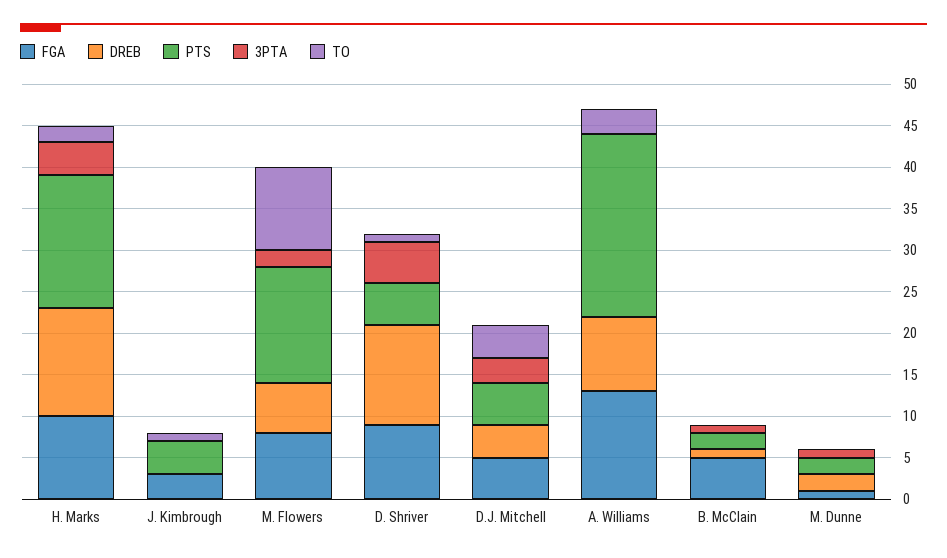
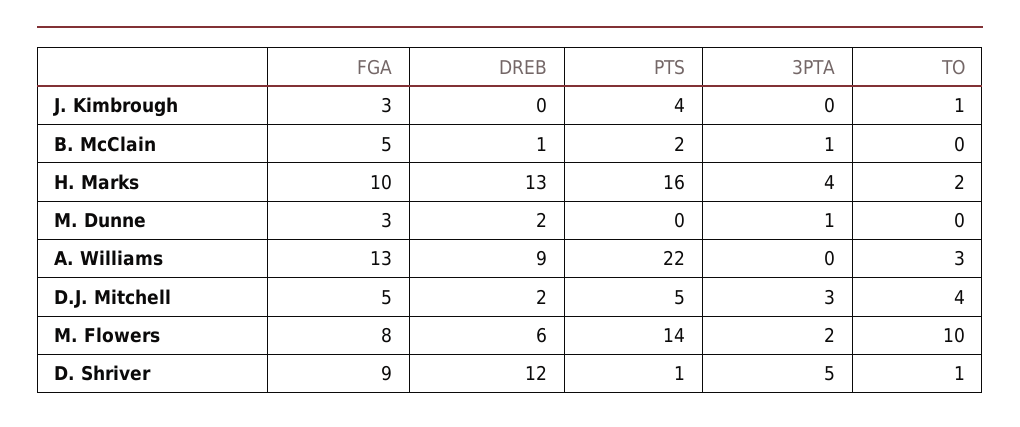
PTS, D. Shriver: 5 -> 1
DREB, D.J. Mitchell: 4 -> 2
FGA, M. Dunne: 1 -> 3
PTS, M. Dunne: 2 -> 0

